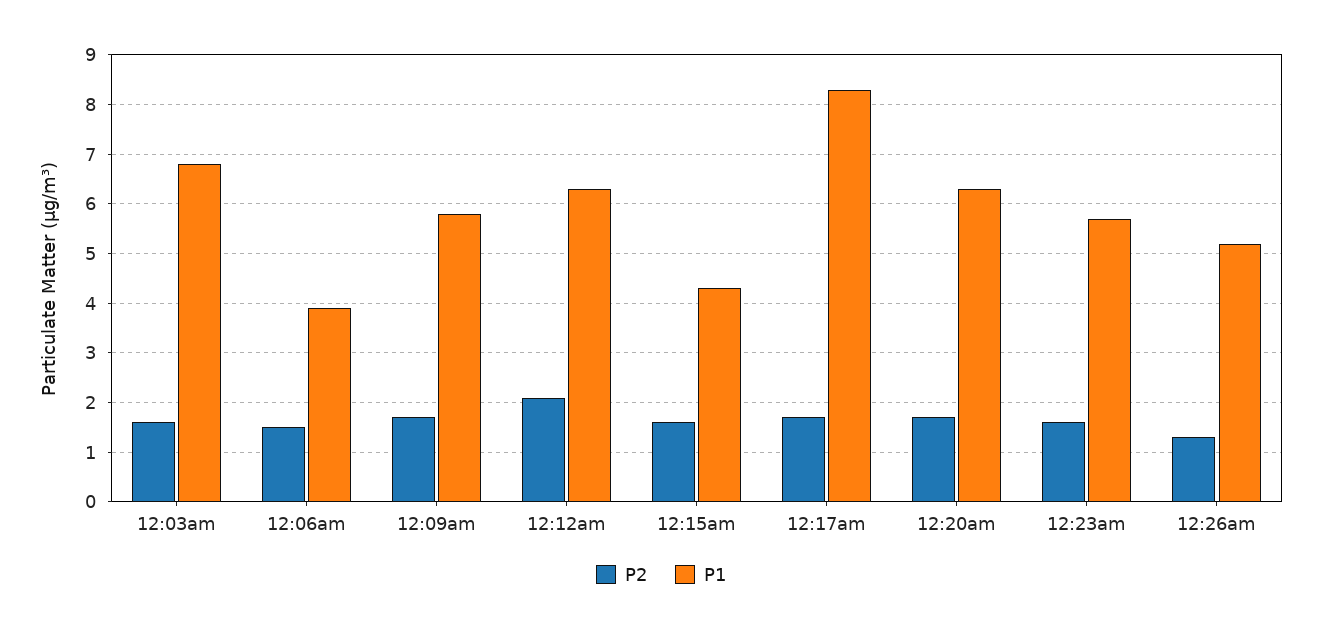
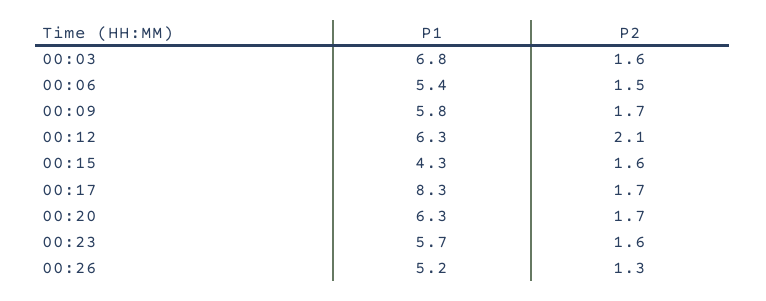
P1, 12:06am: 4 -> 5.4

